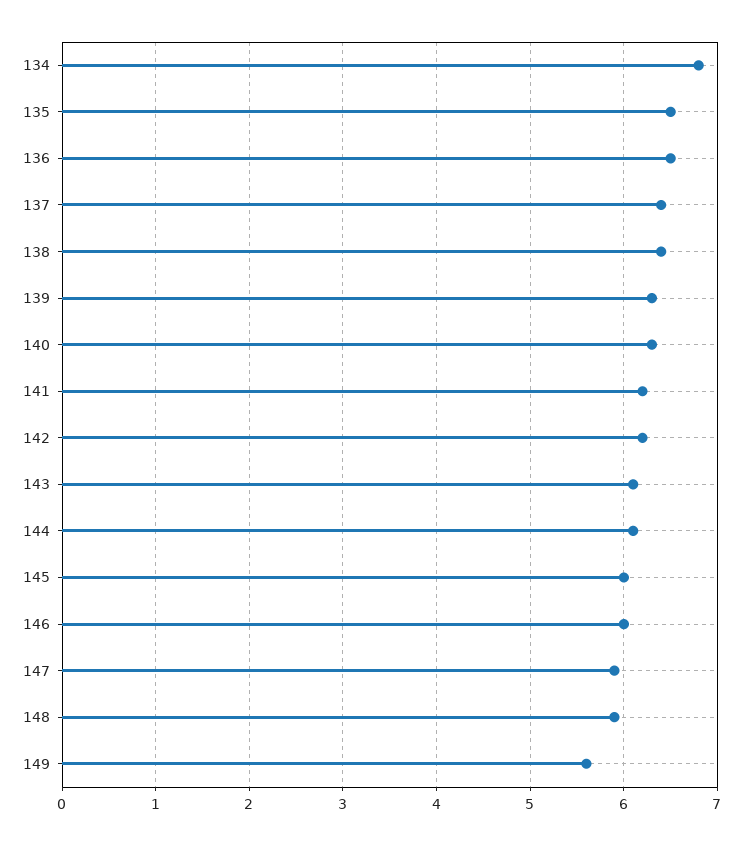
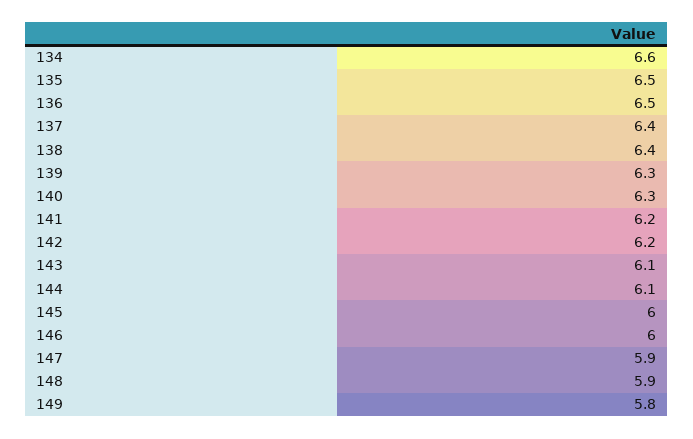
134: 6.8 -> 6.6
149: 5.6 -> 5.8

